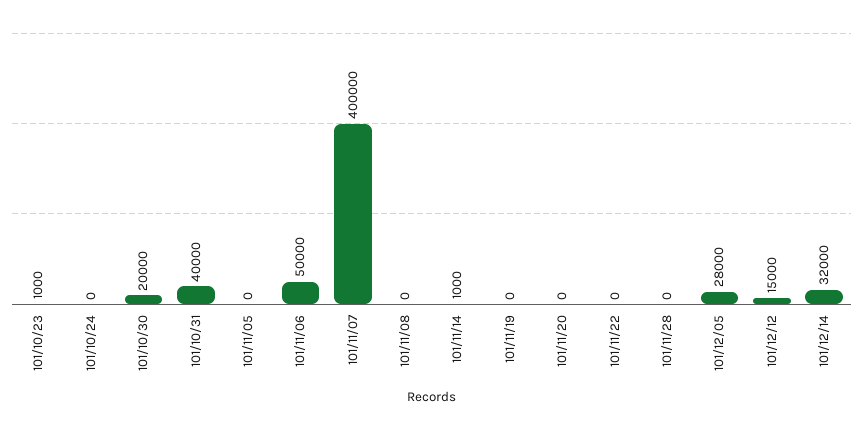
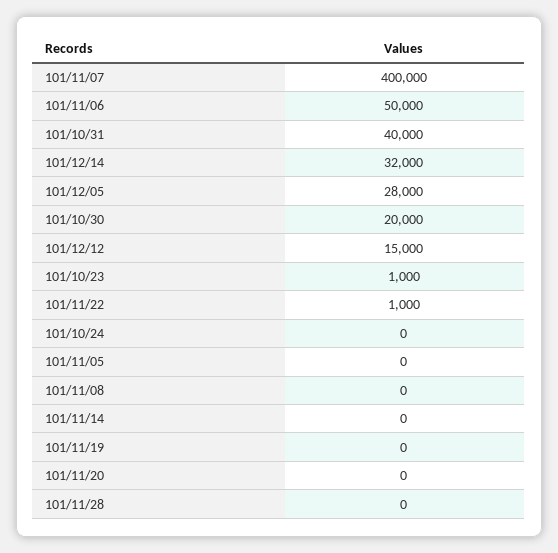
101/11/14: 1000 -> 0
101/11/22: 0 -> 1000

